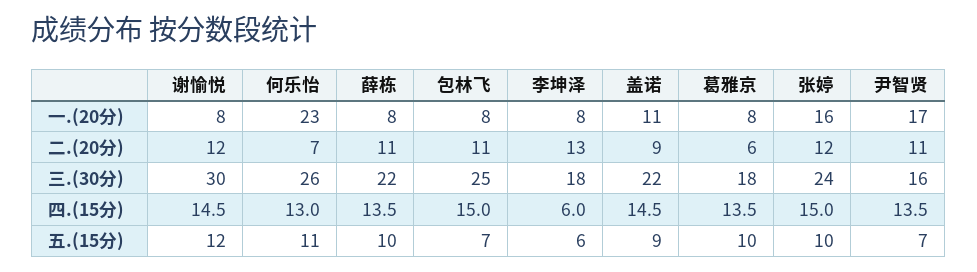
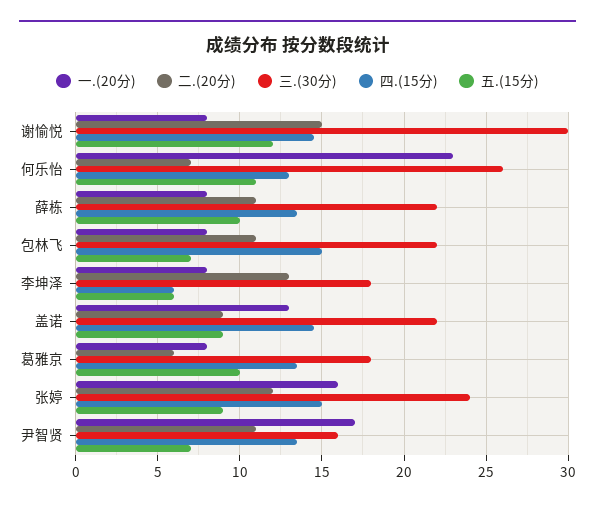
一.(20分), 盖诺: 11 -> 13
二.(20分), 谢愉悦: 12 -> 15
三.(30分), 包林飞: 25 -> 22
五.(15分), 张婷: 10 -> 9

